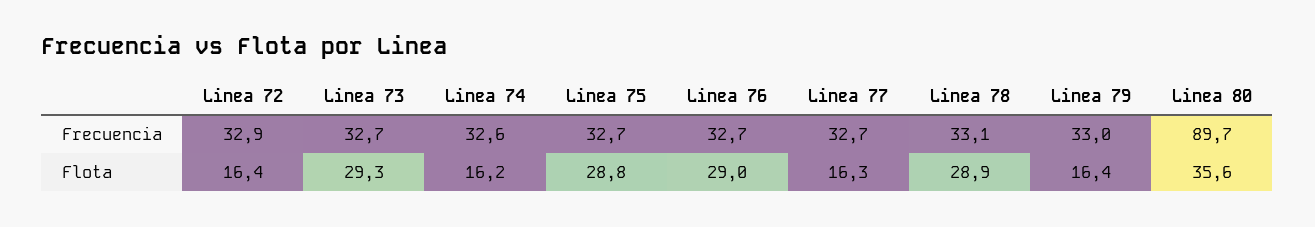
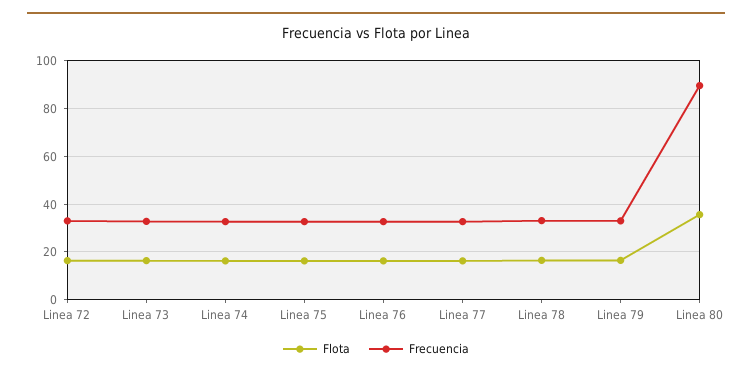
Flota, Linea 73: 29.3 -> 15
Flota, Linea 75: 28.8 -> 15
Flota, Linea 76: 29 -> 15
Flota, Linea 78: 28.9 -> 15

